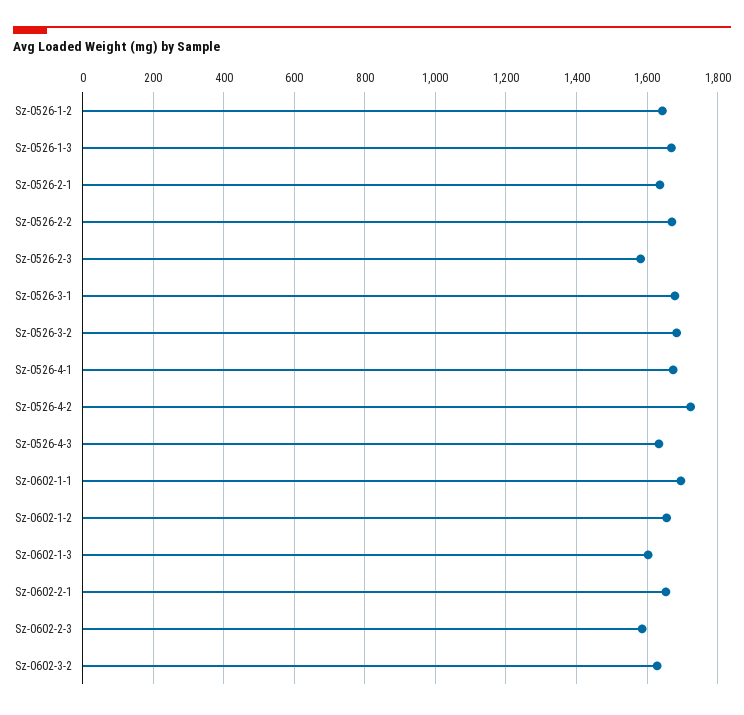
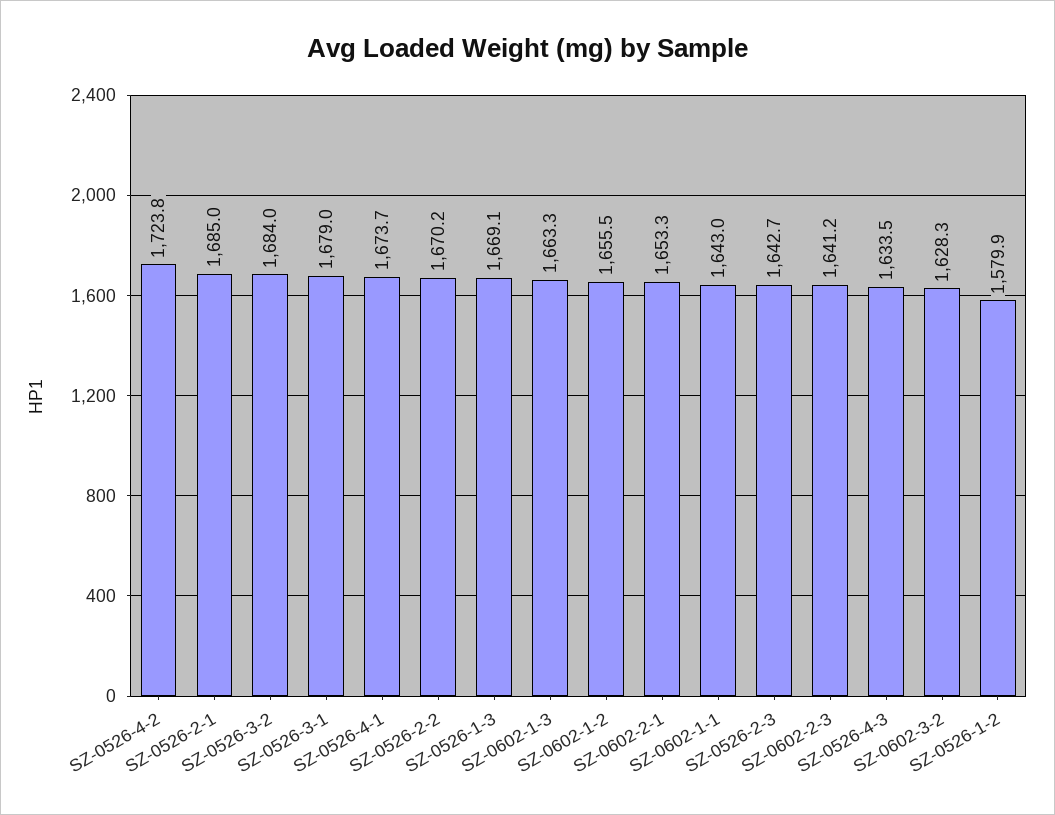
Sz-0526-1-2: 1640 -> 1579.9
Sz-0526-2-1: 1640 -> 1685
Sz-0526-2-3: 1580 -> 1642.7
Sz-0602-1-1: 1700 -> 1643
Sz-0602-1-3: 1600 -> 1663.3
Sz-0602-2-3: 1580 -> 1641.2

